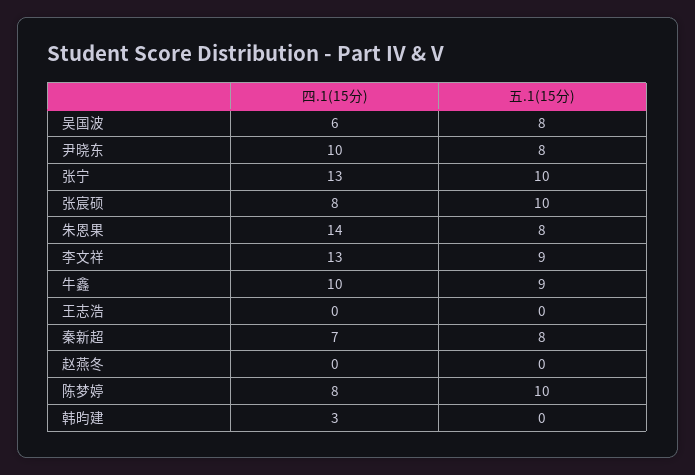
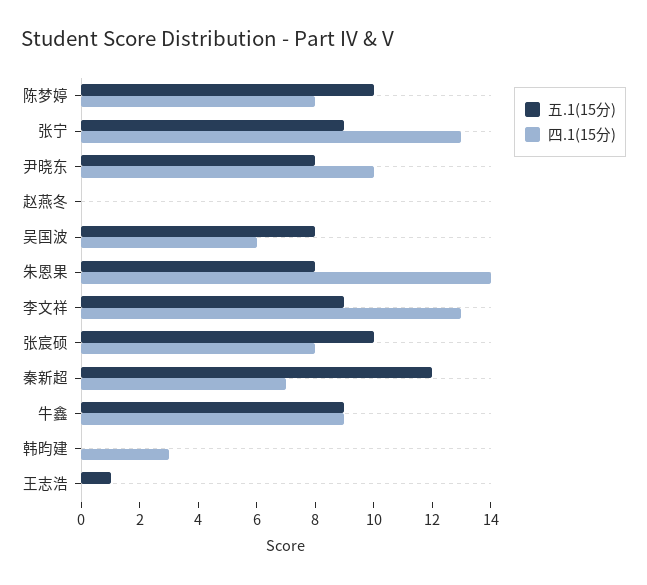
五.1(15分), 张宁: 10 -> 9
四.1(15分), 牛鑫: 10 -> 9
五.1(15分), 王志浩: 0 -> 1
五.1(15分), 秦新超: 8 -> 12

